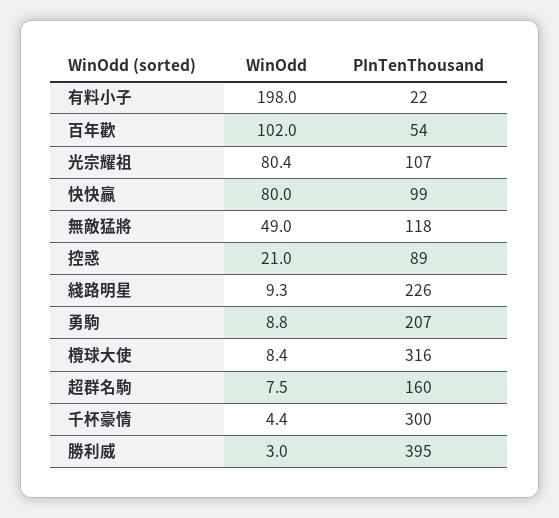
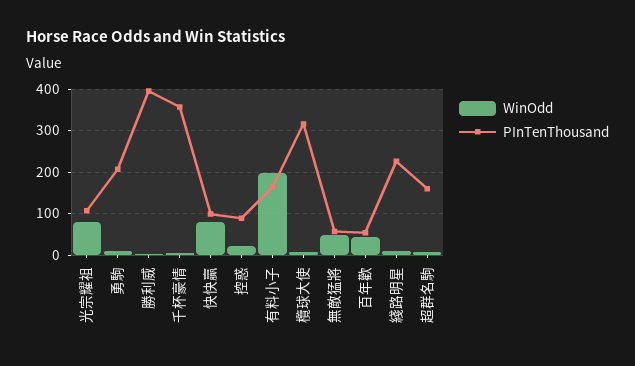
PInTenThousand, 有料小子: 22 -> 160
WinOdd, 百年歡: 102 -> 40
PInTenThousand, 無敵猛將: 118 -> 60
PInTenThousand, 千杯豪情: 300 -> 360

